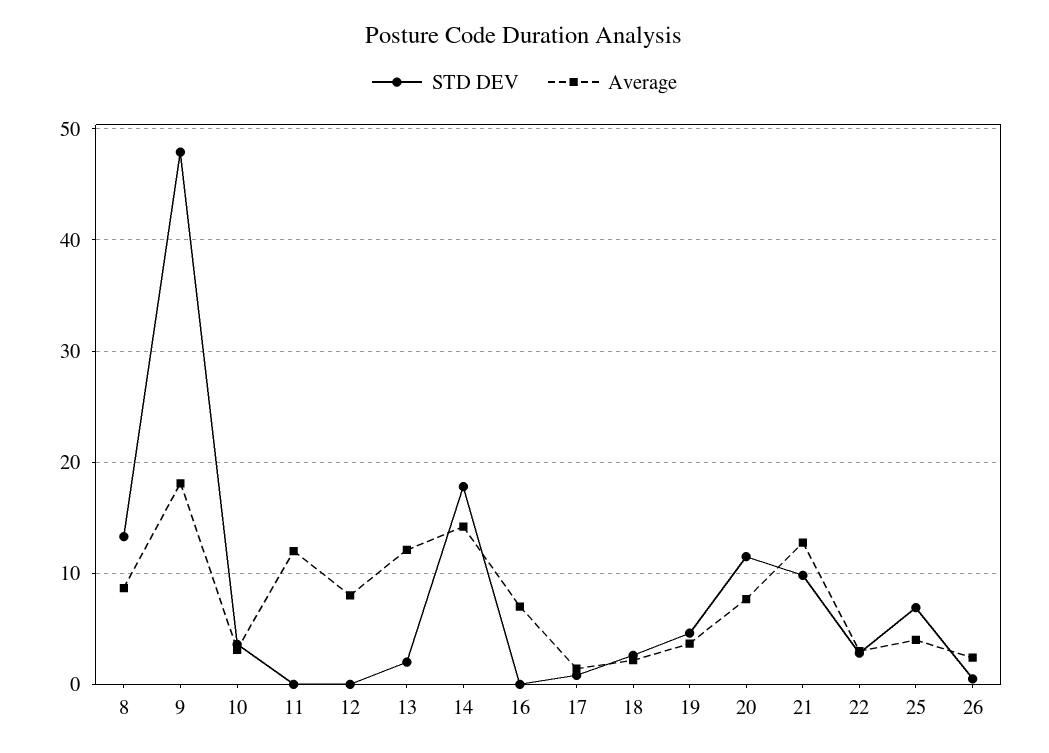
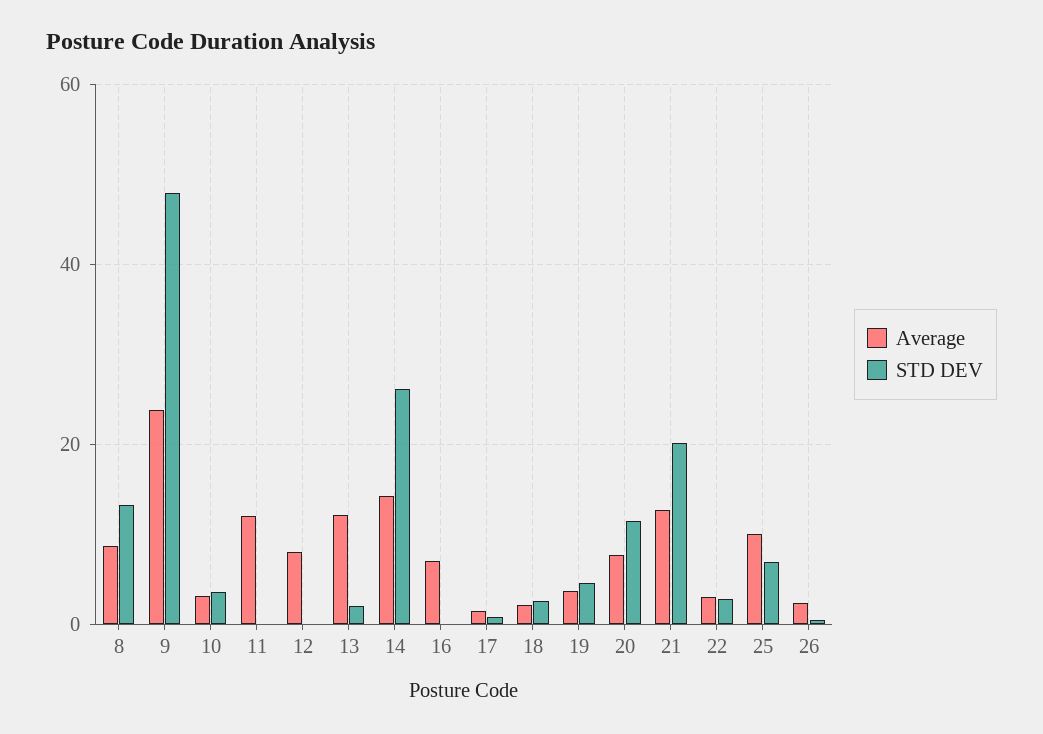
Average, 9: 18 -> 24
STD DEV, 14: 18 -> 26
STD DEV, 21: 10 -> 20
Average, 25: 4 -> 10

